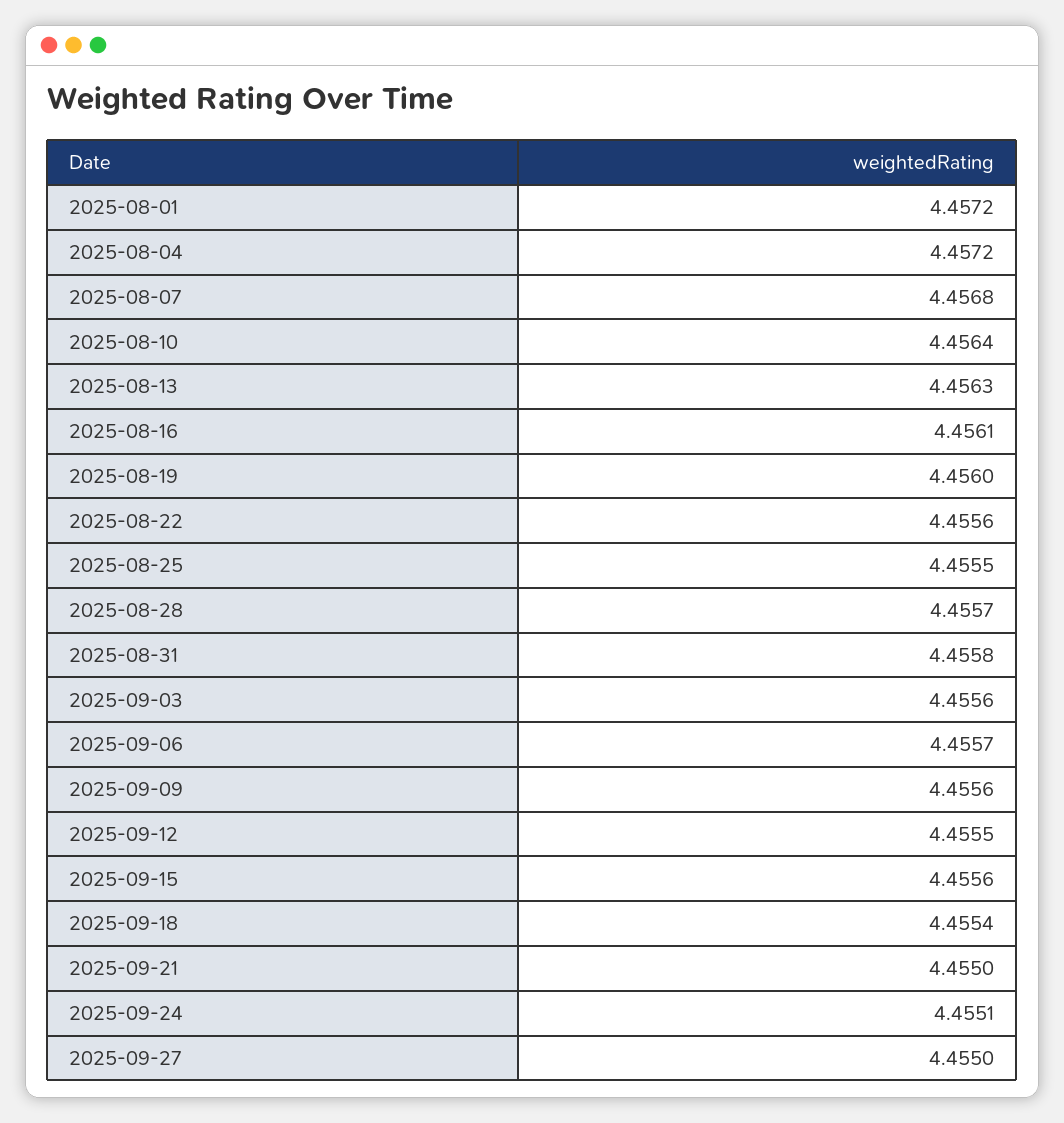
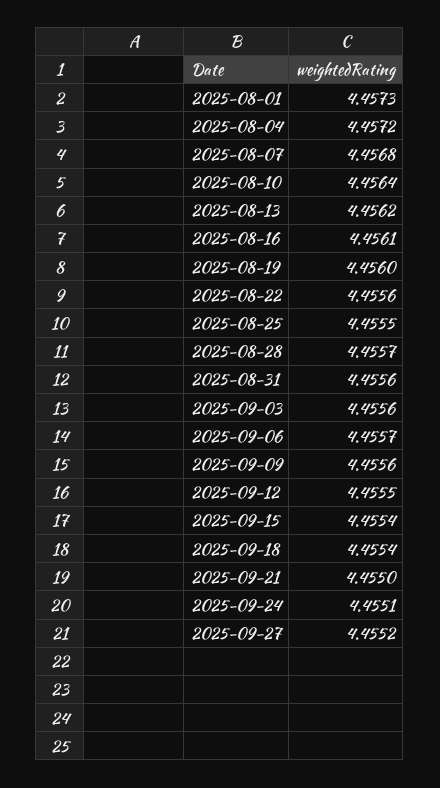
2025-08-01: 4.4572 -> 4.4573
2025-08-13: 4.4563 -> 4.4562
2025-08-31: 4.4558 -> 4.4556
2025-09-15: 4.4556 -> 4.4554
2025-09-27: 4.455 -> 4.4552

